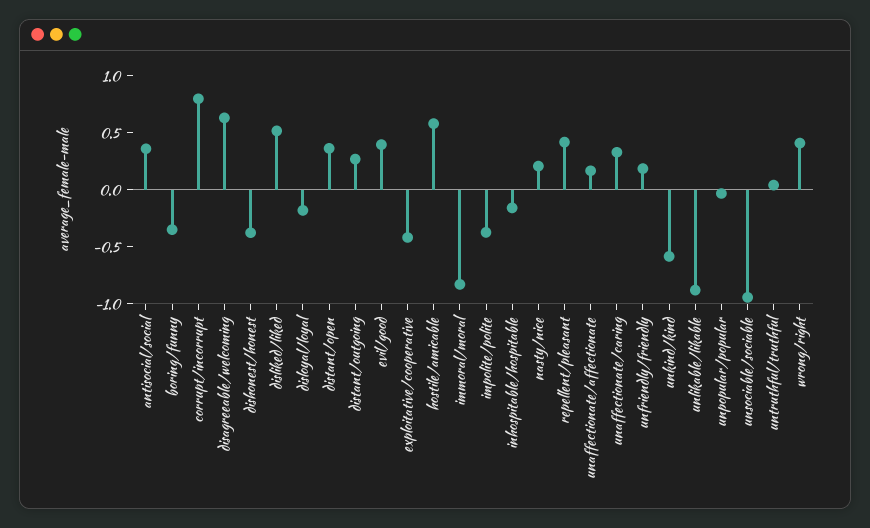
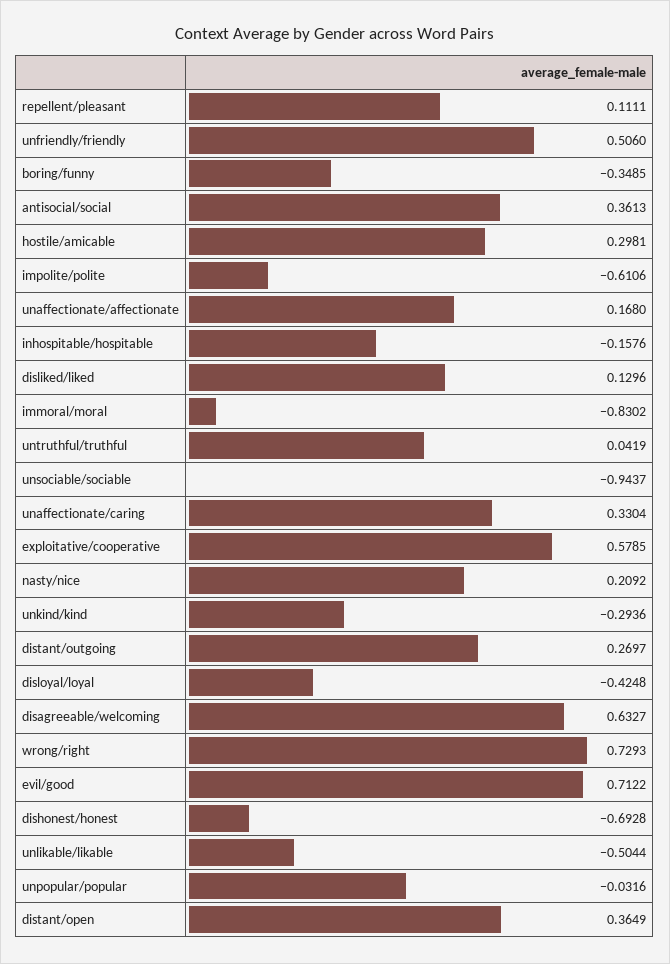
corrupt/incorrupt: 0.8 -> none
dishonest/honest: -0.4 -> -0.6928
disliked/liked: 0.5 -> 0.1296
disloyal/loyal: -0.2 -> -0.4248
evil/good: 0.4 -> 0.7122
exploitative/cooperative: -0.4 -> 0.5785
hostile/amicable: 0.6 -> 0.2981
impolite/polite: -0.4 -> -0.6106
repellent/pleasant: 0.4 -> 0.1111
unfriendly/friendly: 0.2 -> 0.506
unkind/kind: -0.6 -> -0.2936
unlikable/likable: -0.9 -> -0.5044
wrong/right: 0.4 -> 0.7293

